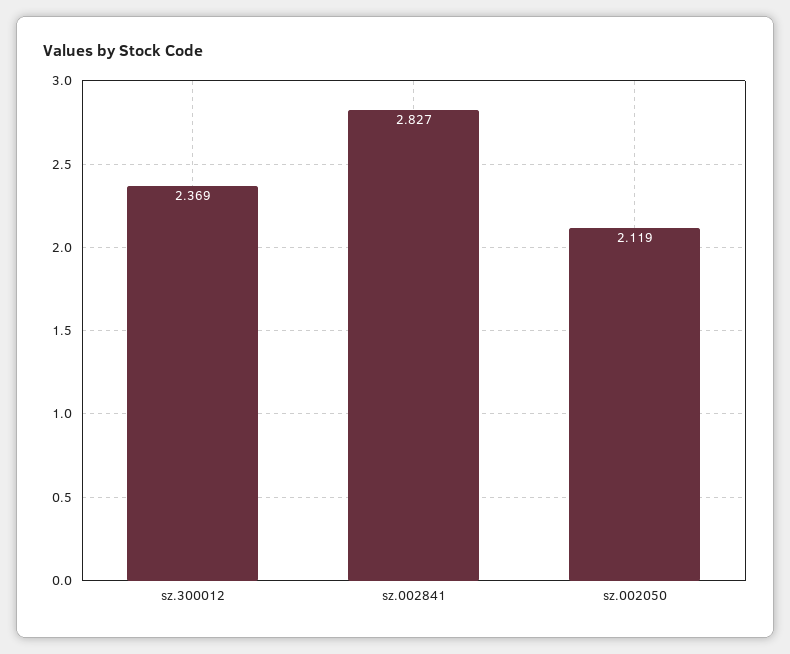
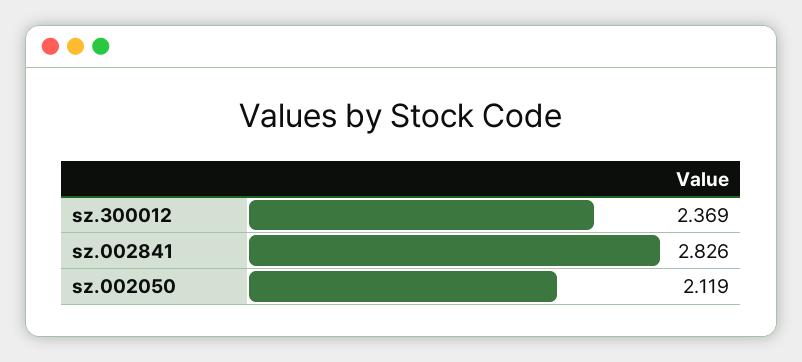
sz.002841: 2.827 -> 2.826

